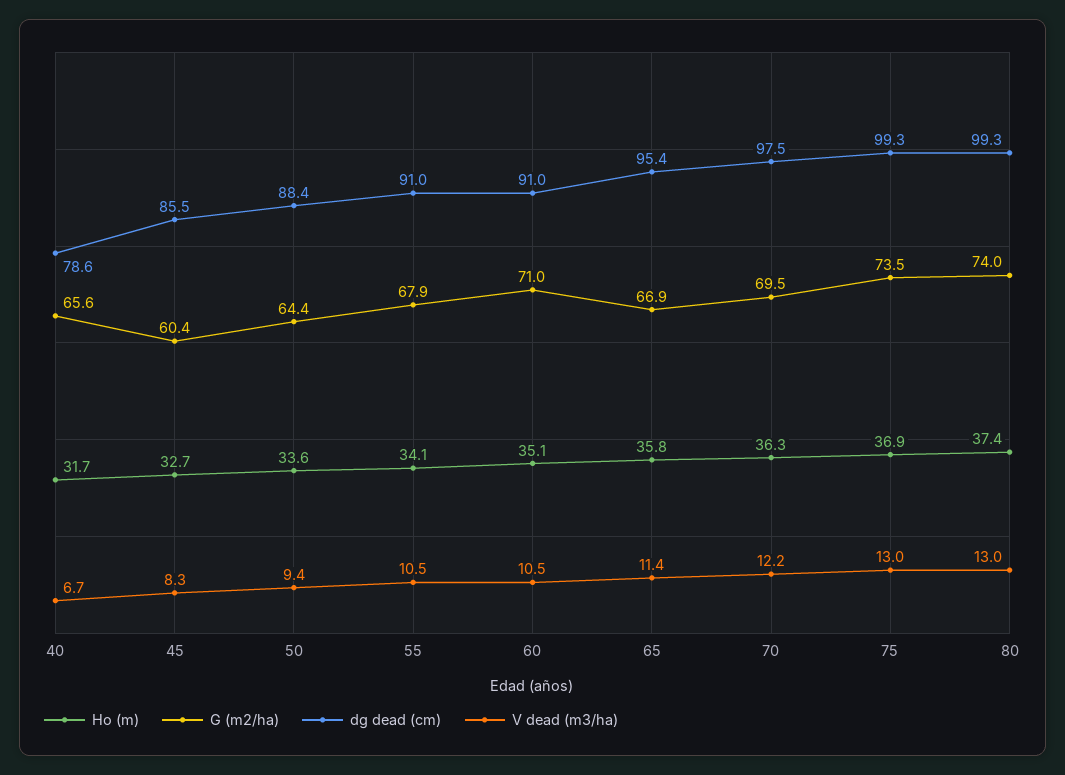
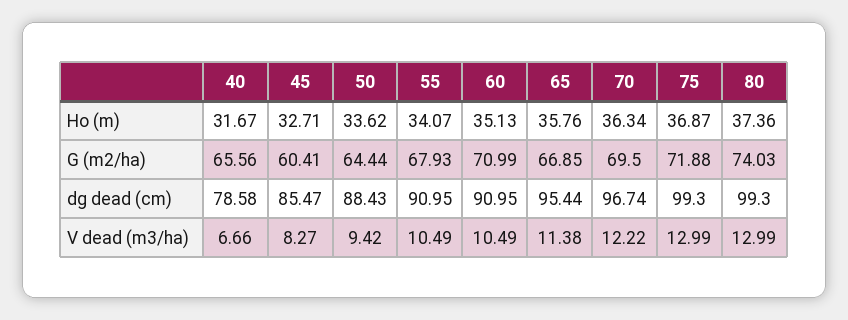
dg dead (cm), 70: 97.5 -> 96.74
G (m2/ha), 75: 73.5 -> 71.88

